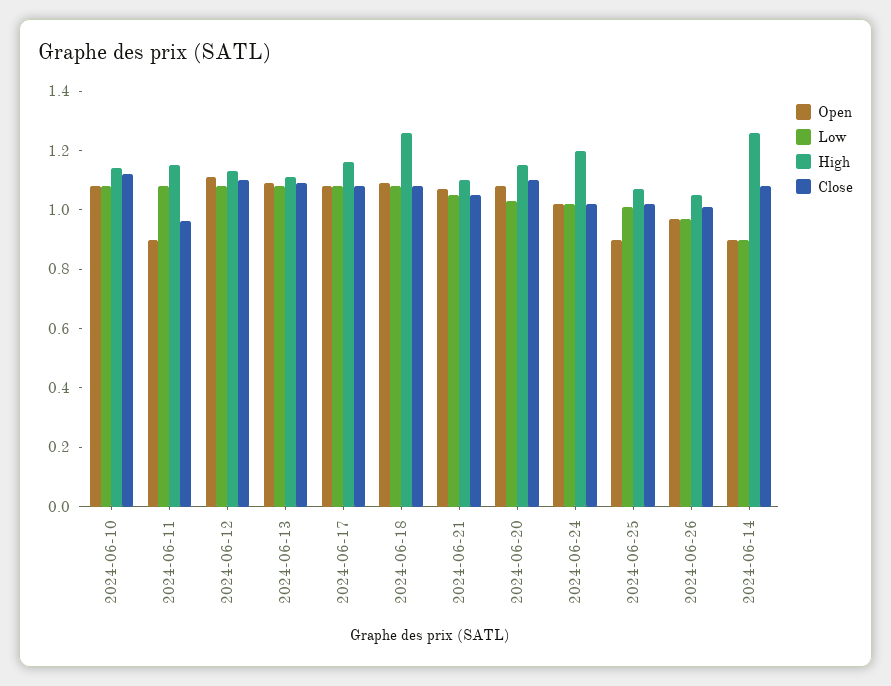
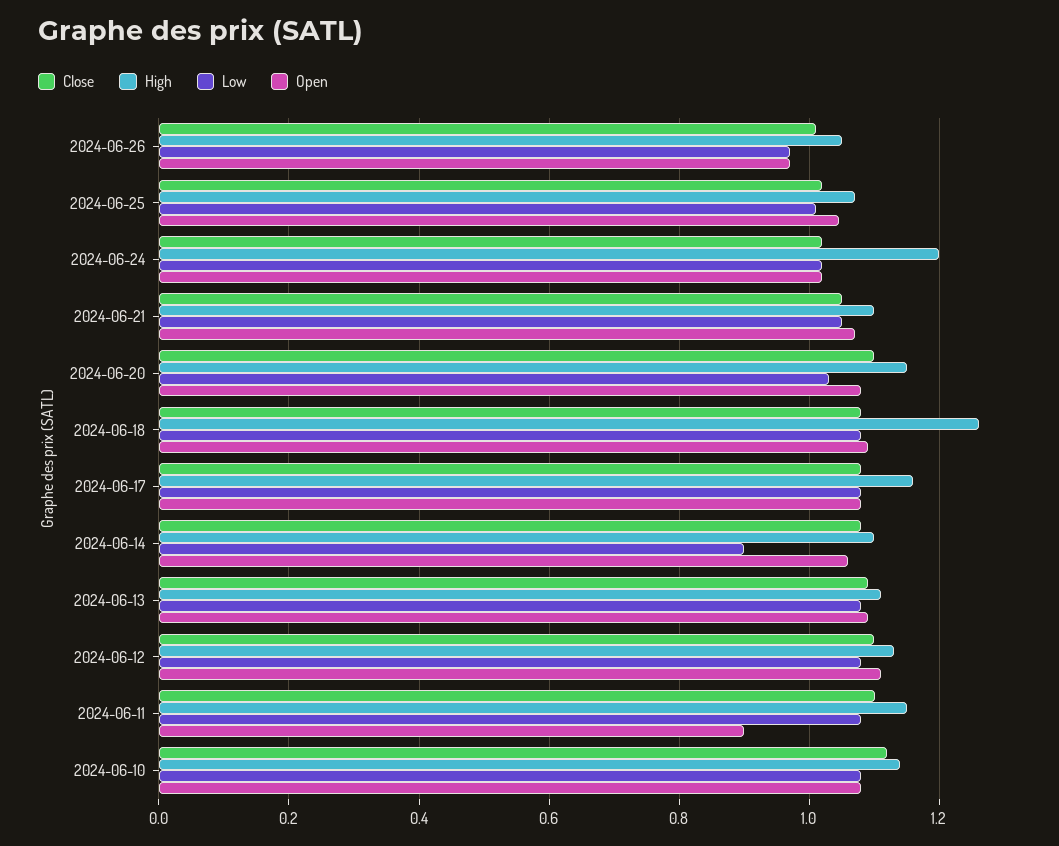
Close, 2024-06-11: 0.95 -> 1.1
Open, 2024-06-25: 0.9 -> 1.04
Open, 2024-06-14: 0.9 -> 1.06
High, 2024-06-14: 1.25 -> 1.1

